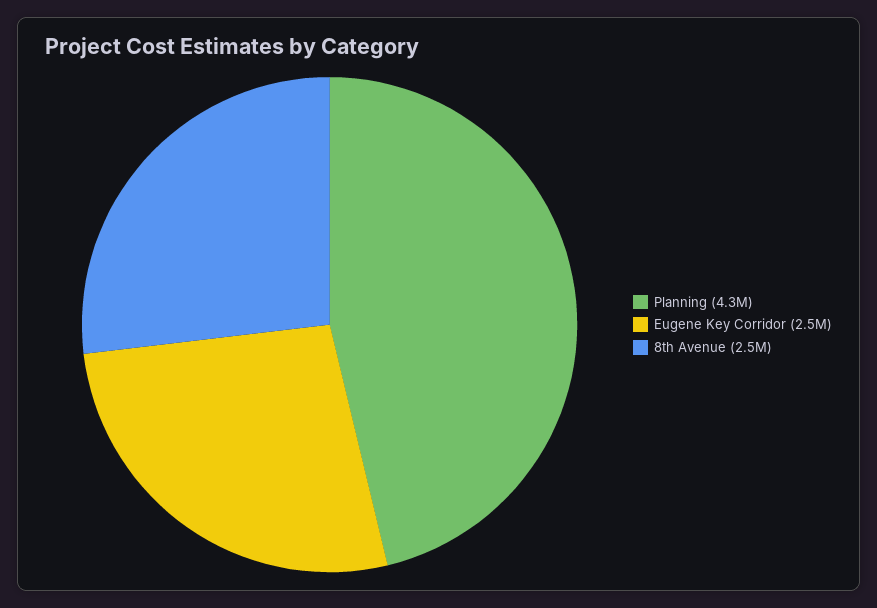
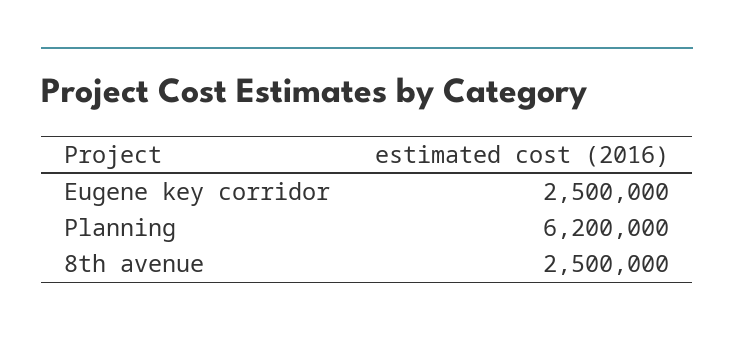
Planning: 4300000 -> 6200000

